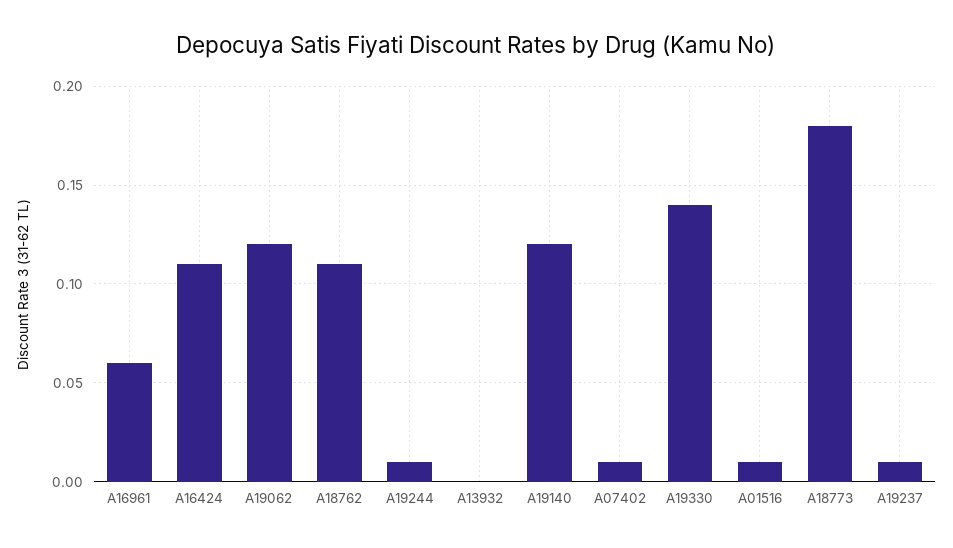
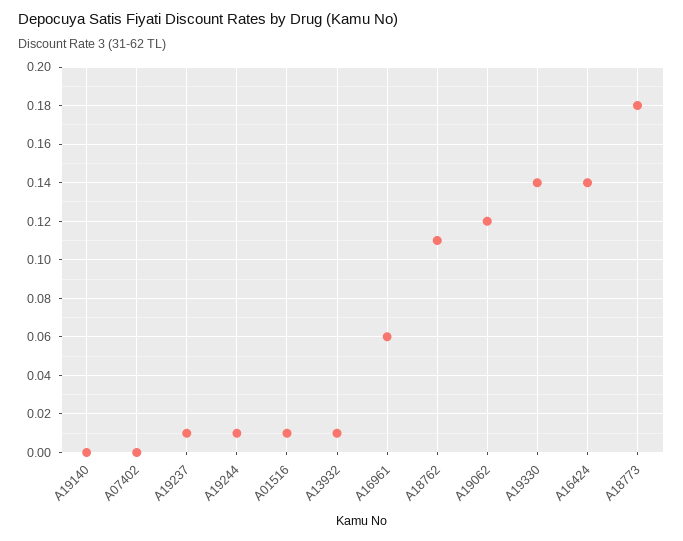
A16424: 0.11 -> 0.14
A13932: 0 -> 0.01
A19140: 0.12 -> 0
A07402: 0.01 -> 0

